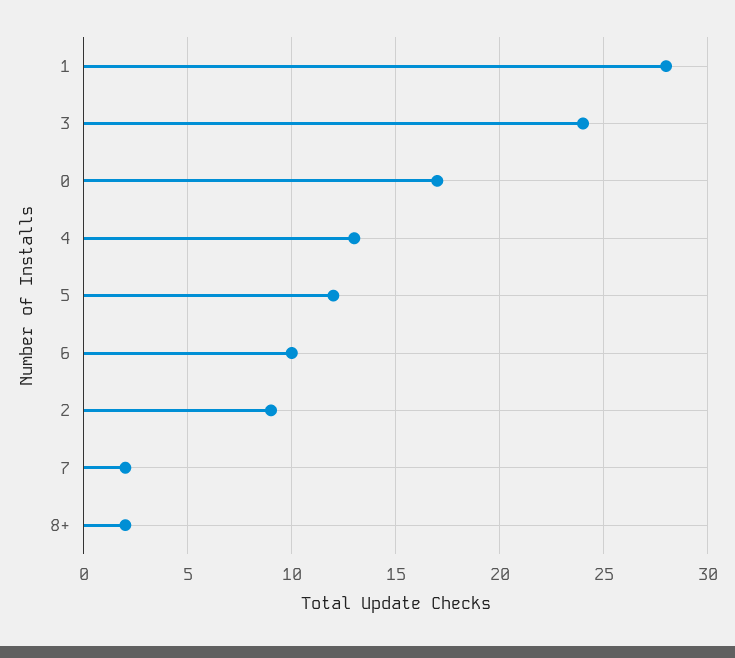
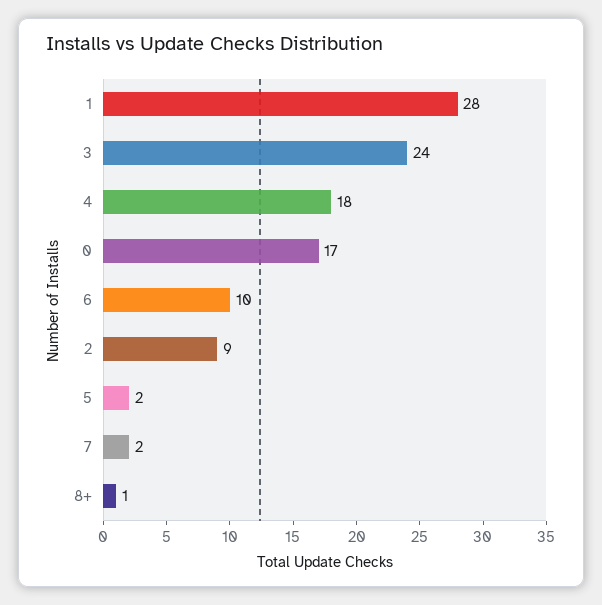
4: 13 -> 18
5: 12 -> 2
8+: 2 -> 1

